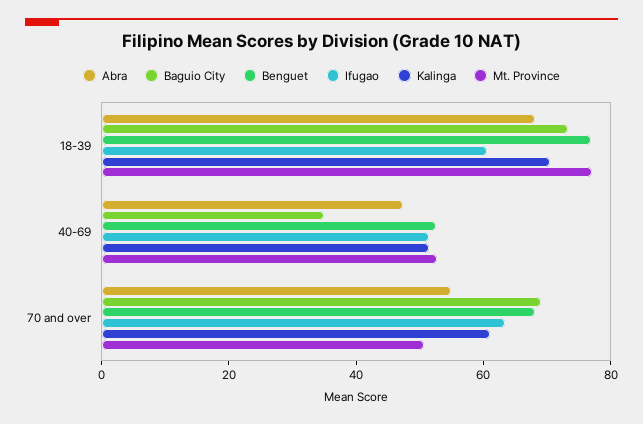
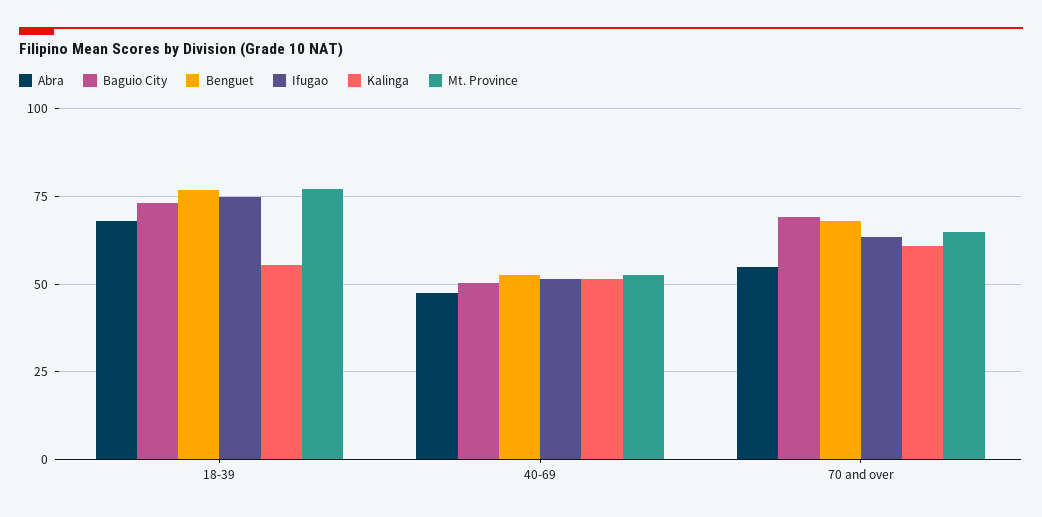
Ifugao, 18-39: 60 -> 75
Kalinga, 18-39: 70 -> 55
Baguio City, 40-69: 35 -> 50
Mt. Province, 70 and over: 50 -> 65

